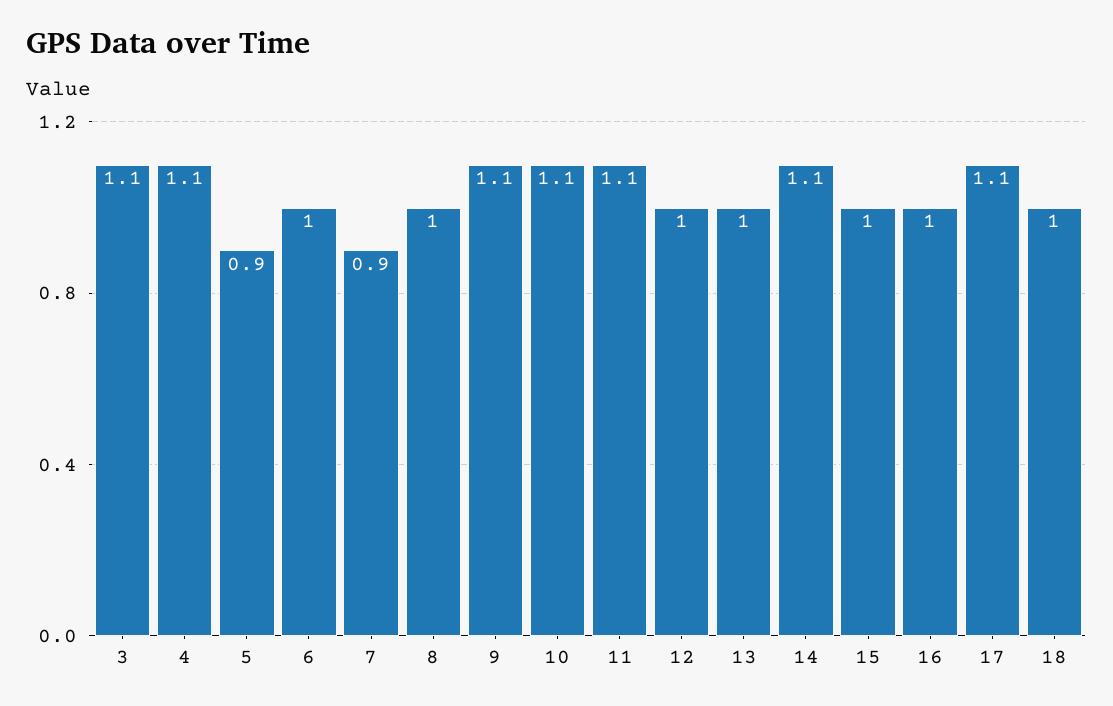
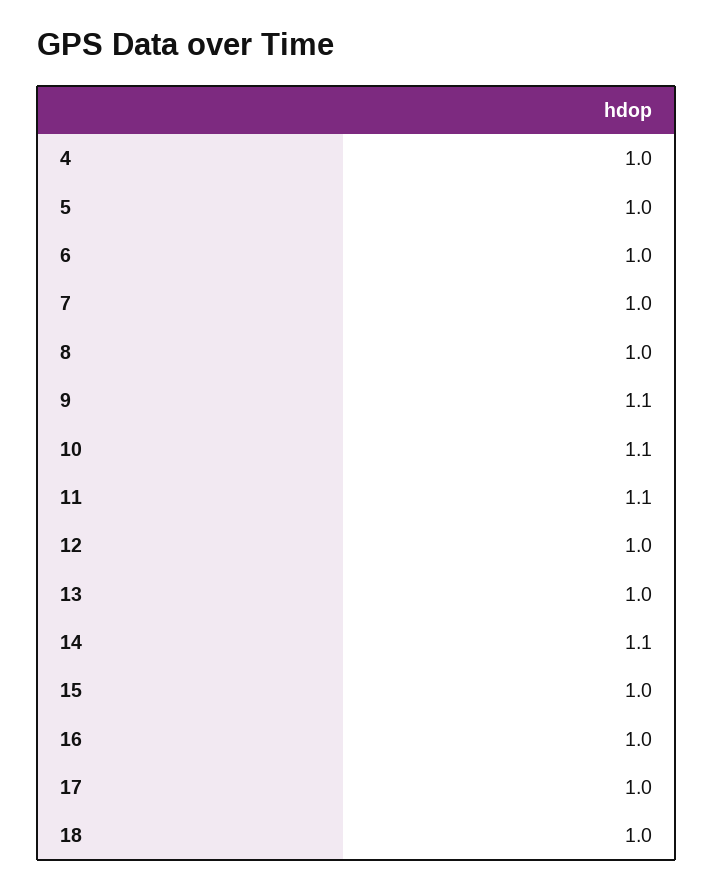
3: 1.1 -> none
4: 1.1 -> 1
5: 0.9 -> 1
7: 0.9 -> 1
17: 1.1 -> 1

